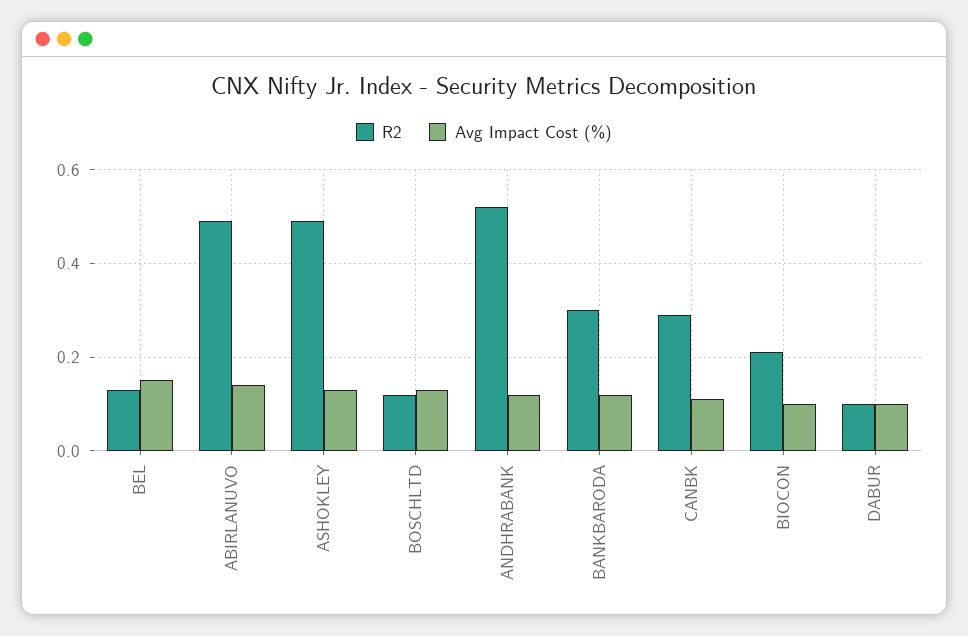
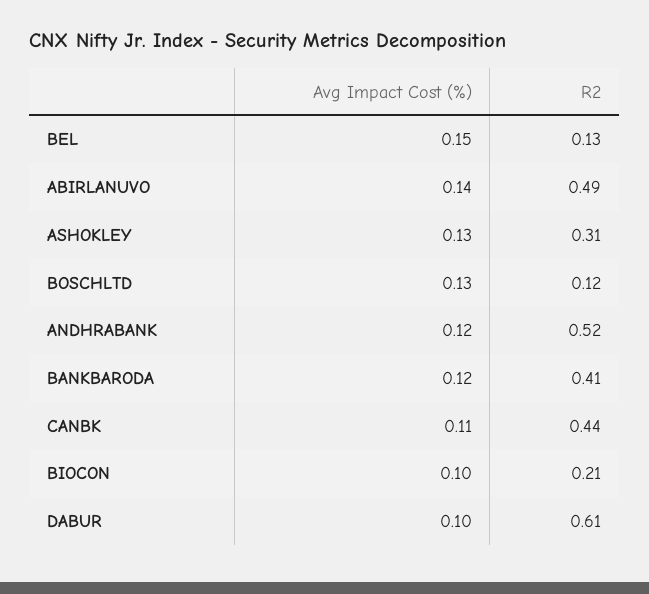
R2, ASHOKLEY: 0.5 -> 0.31
R2, BANKBARODA: 0.3 -> 0.41
R2, CANBK: 0.3 -> 0.44
R2, DABUR: 0.1 -> 0.61

